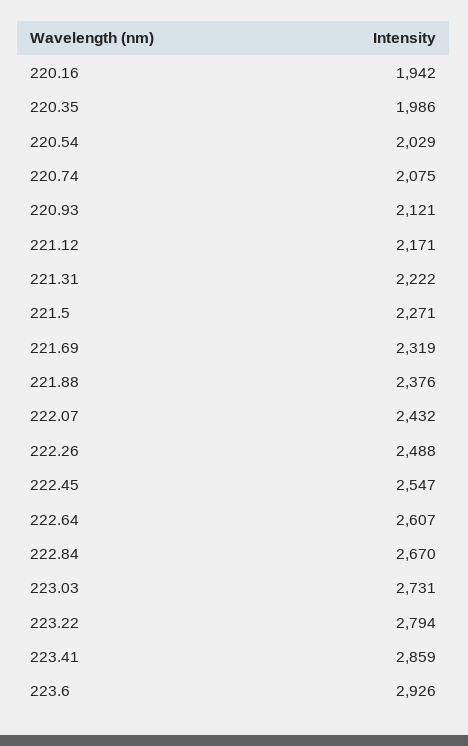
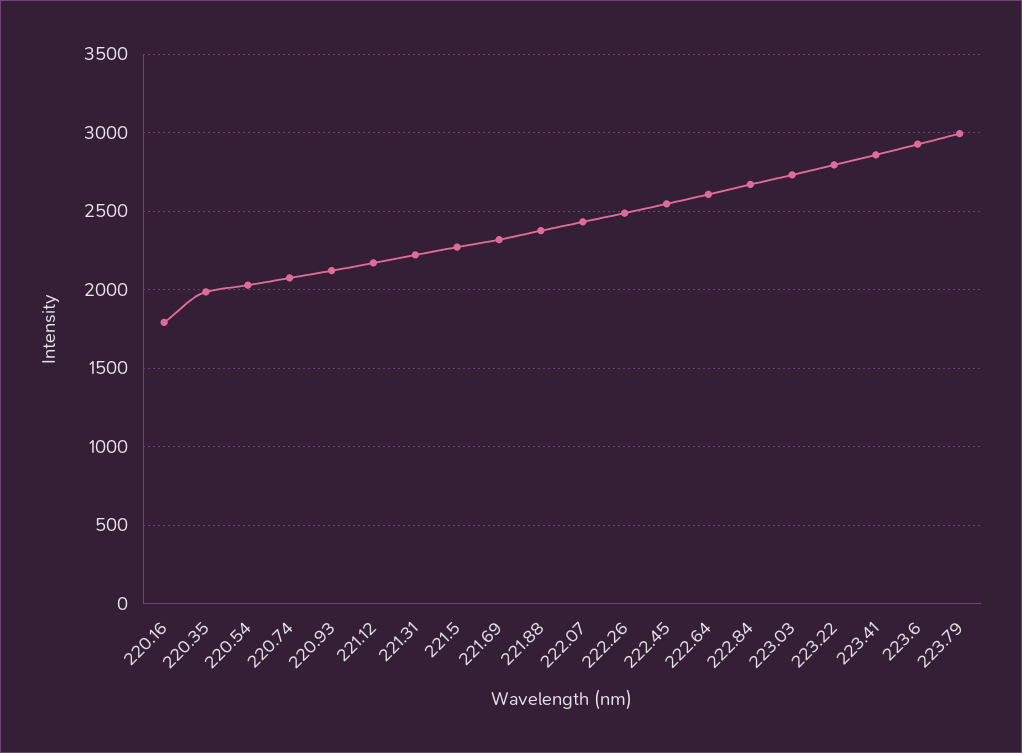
220.16: 1942 -> 1800
223.79: none -> 3000

